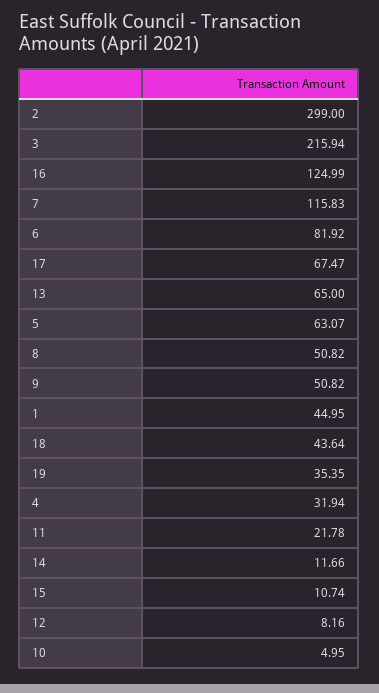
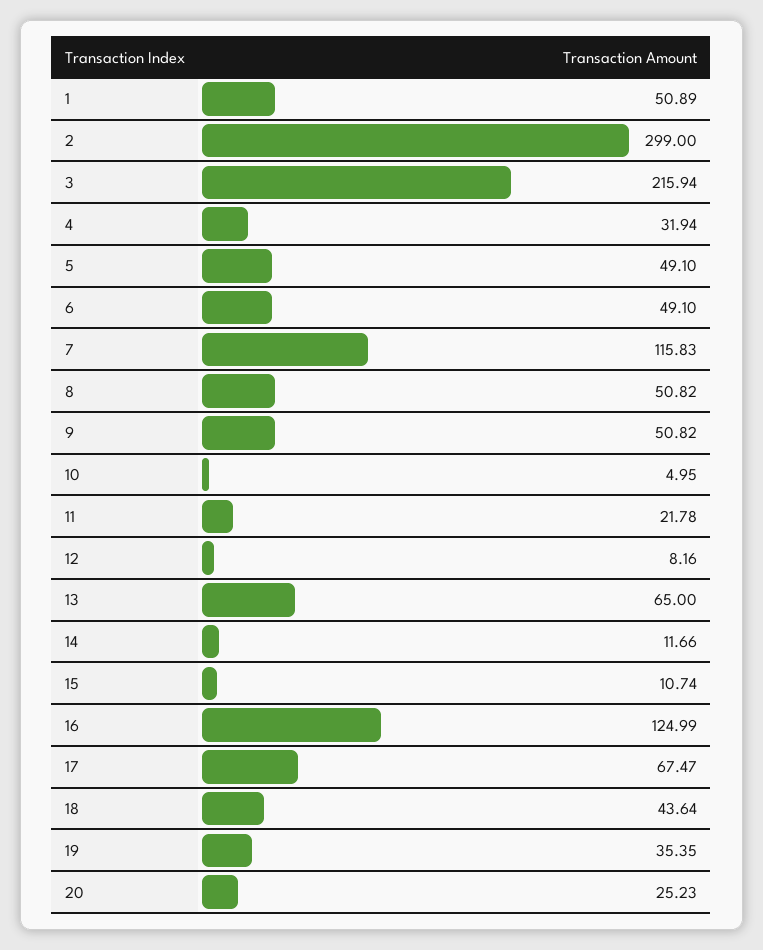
6: 81.92 -> 49.1
5: 63.07 -> 49.1
1: 44.95 -> 50.89
20: none -> 25.23

